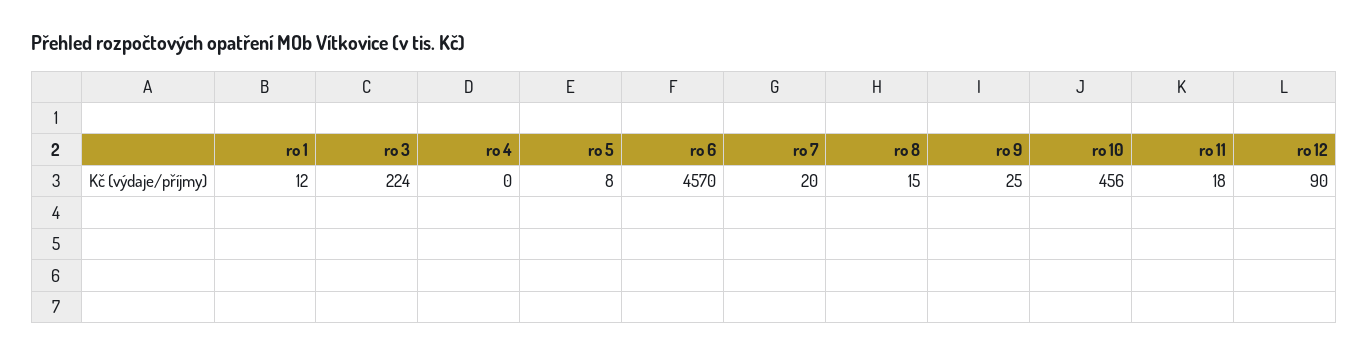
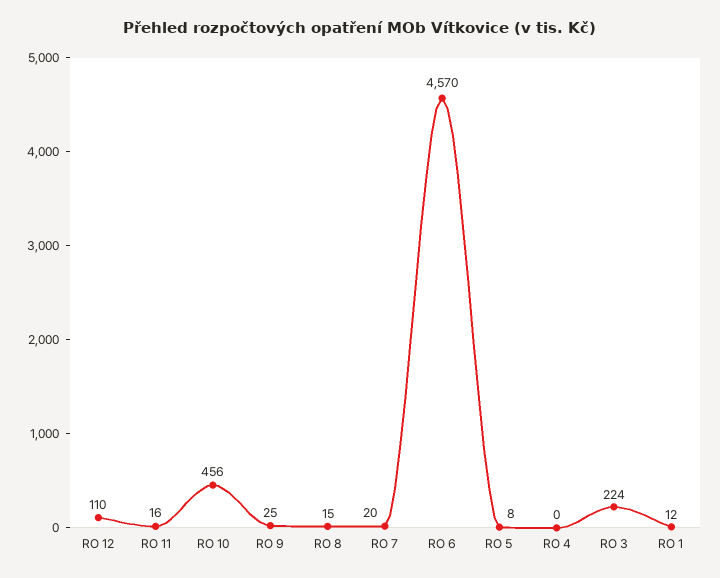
ro 11: 18 -> 16
ro 12: 90 -> 110

